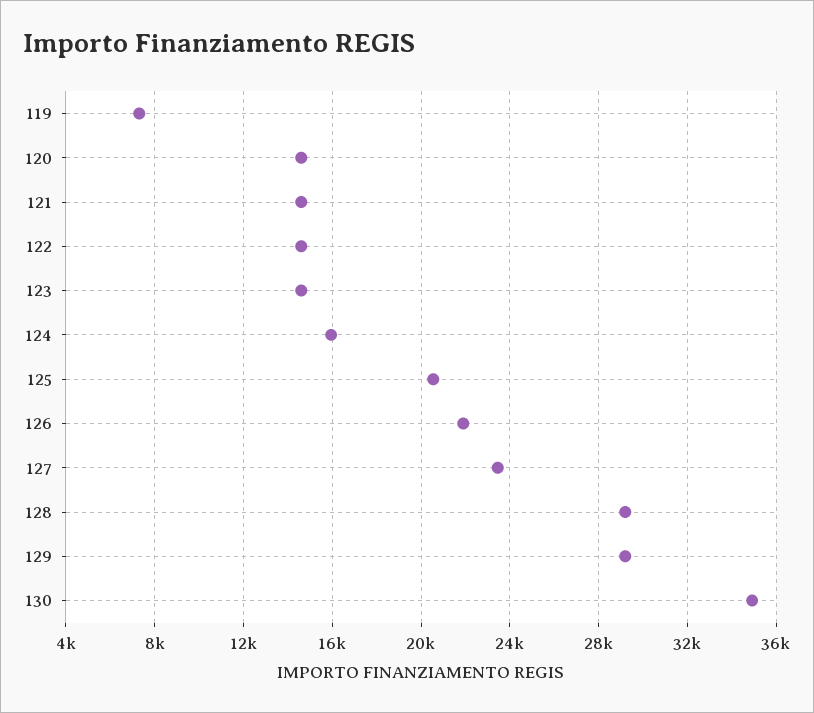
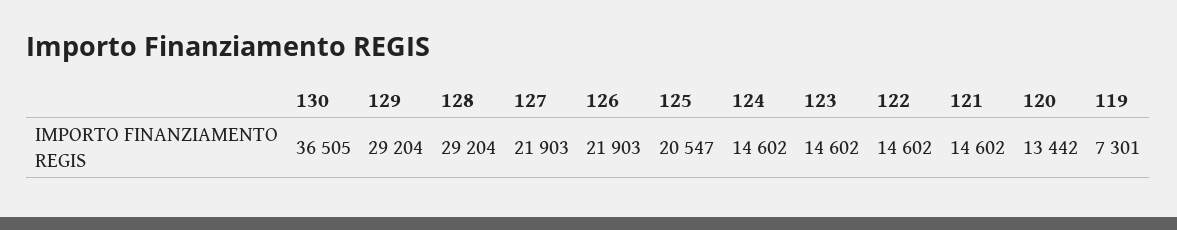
120: 14500 -> 13442
124: 16000 -> 14602
127: 23500 -> 21903
130: 35000 -> 36505

